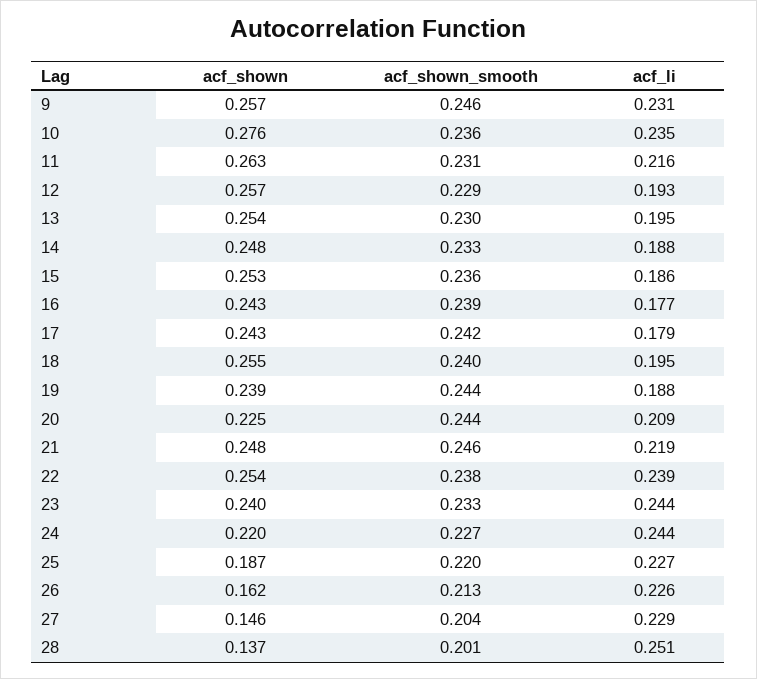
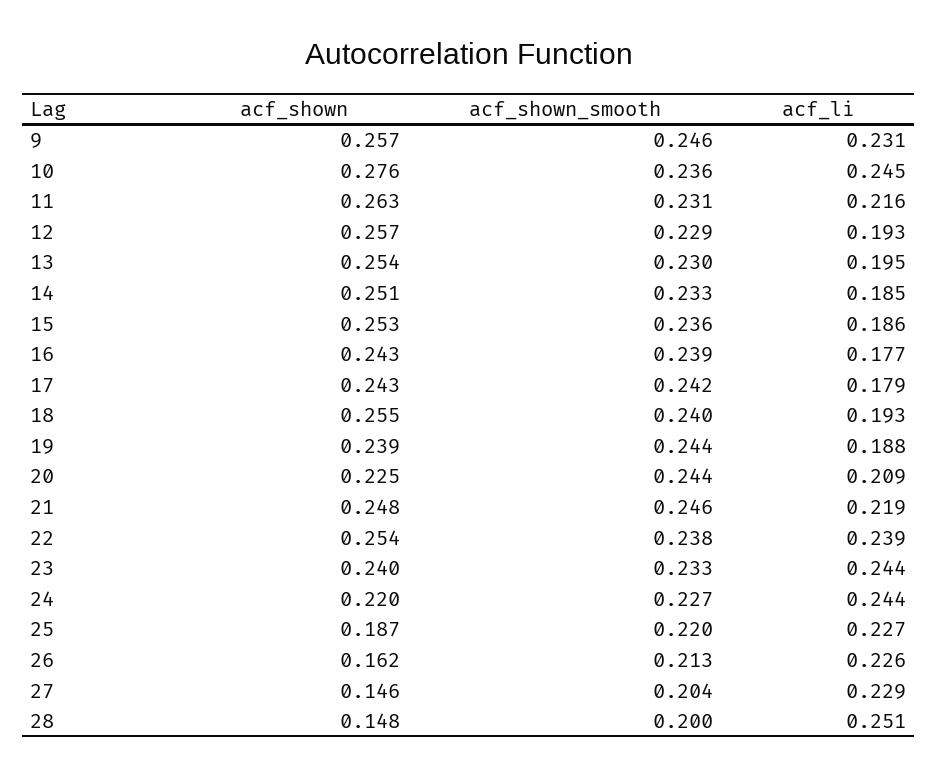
acf_li, 10: 0.235 -> 0.245
acf_shown, 14: 0.248 -> 0.251
acf_li, 14: 0.188 -> 0.185
acf_li, 18: 0.195 -> 0.193
acf_shown, 28: 0.137 -> 0.148
acf_shown_smooth, 28: 0.201 -> 0.2

